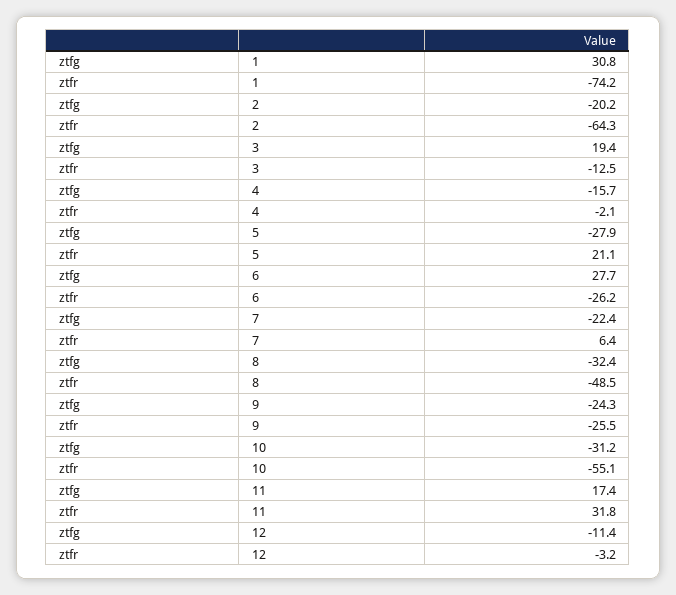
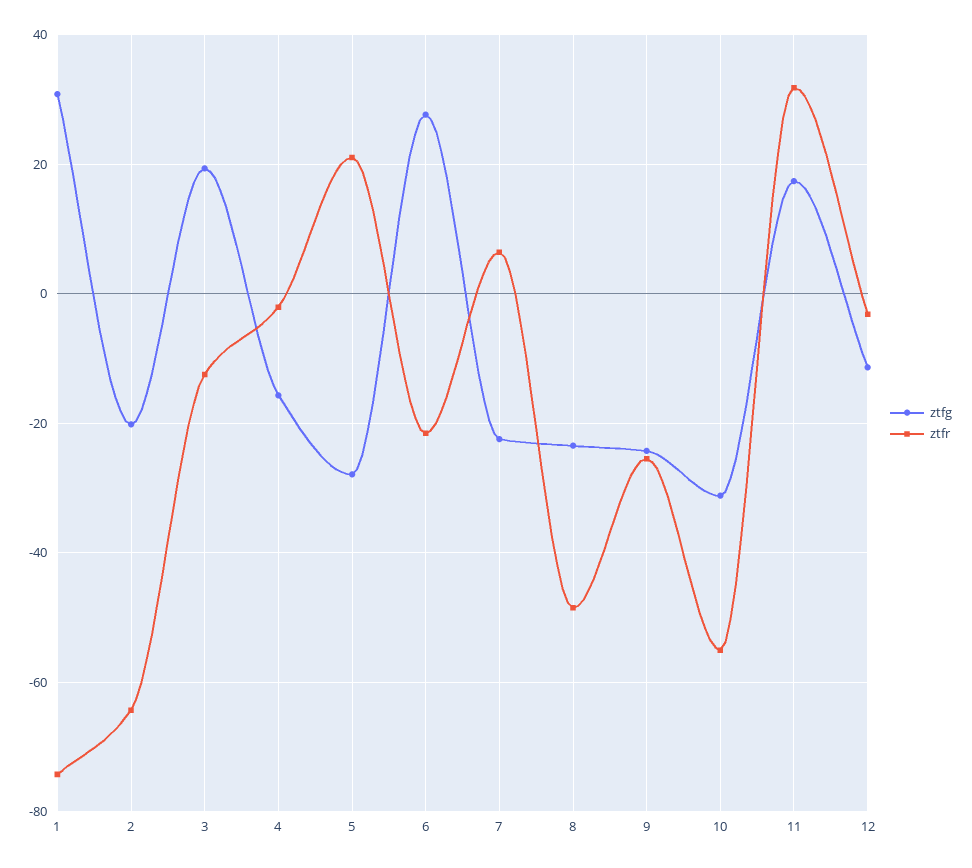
ztfr, 6: -26.2 -> -22
ztfg, 8: -32.4 -> -24

